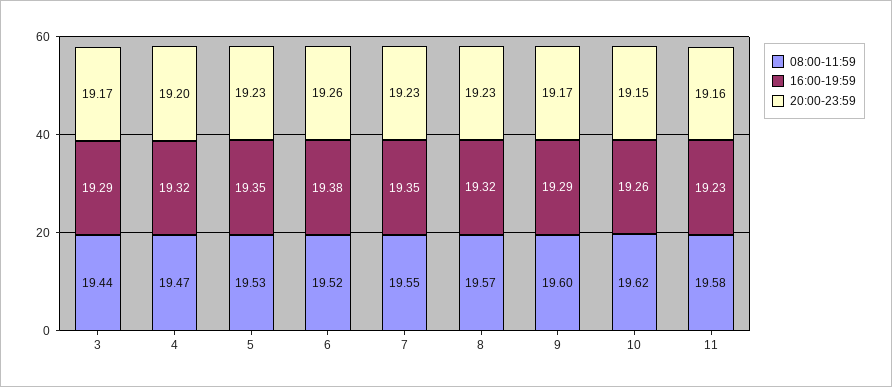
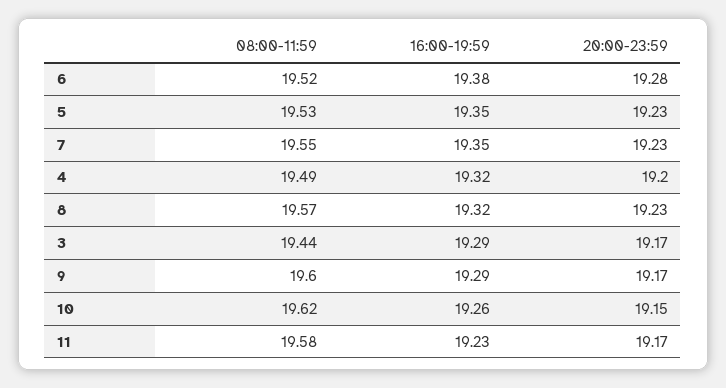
08:00-11:59, 4: 19.47 -> 19.49
20:00-23:59, 6: 19.26 -> 19.28
20:00-23:59, 11: 19.16 -> 19.17

